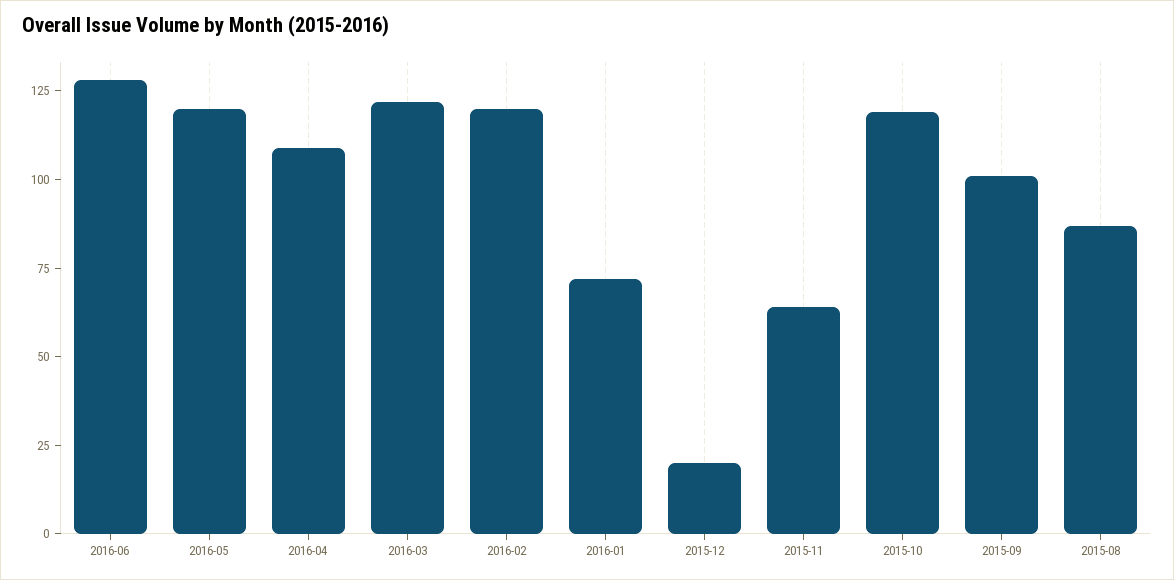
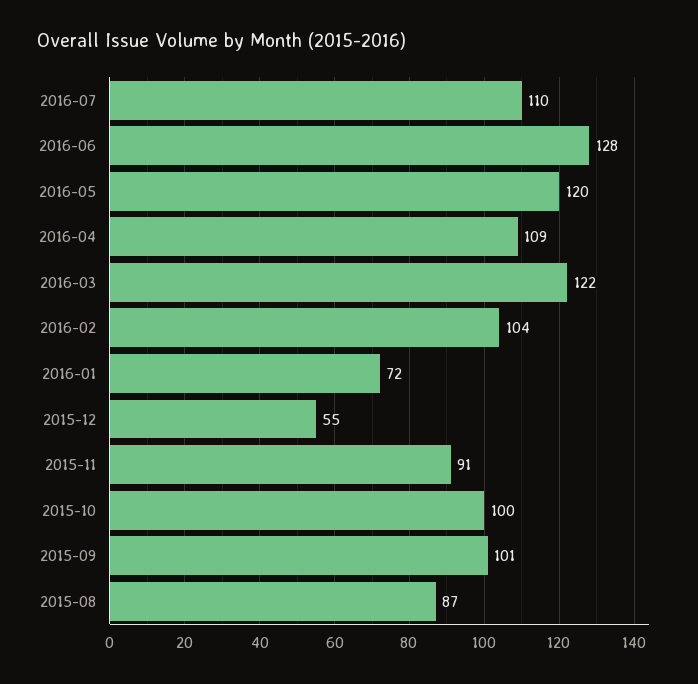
2016-02: 120 -> 104
2015-12: 20 -> 55
2015-11: 65 -> 91
2015-10: 120 -> 100
2016-07: none -> 110

